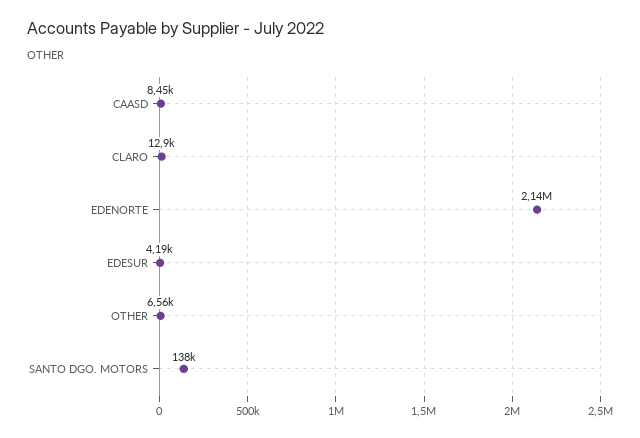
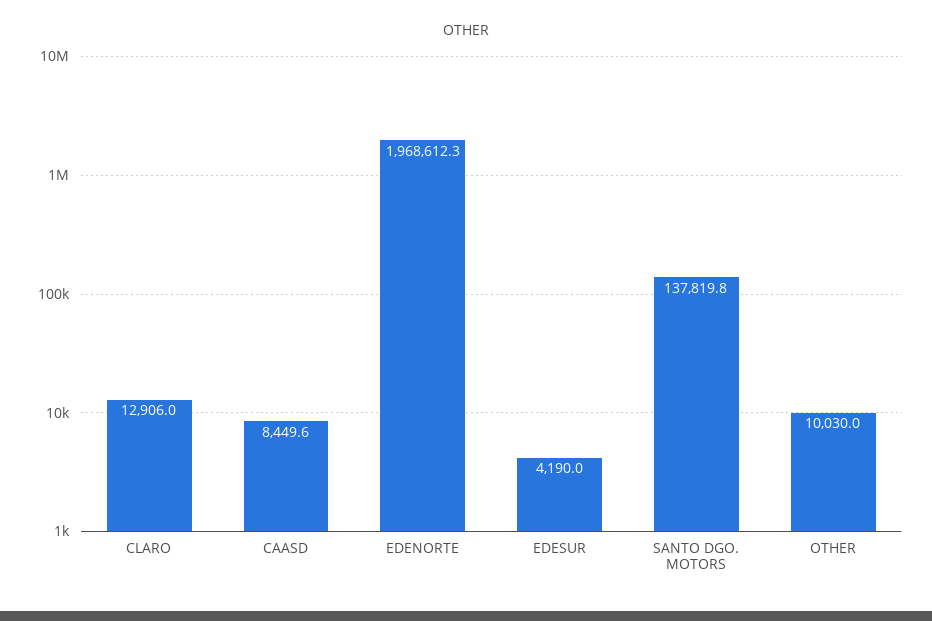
EDENORTE: 2140000 -> 1968612.3
OTHER: 6560 -> 10030

